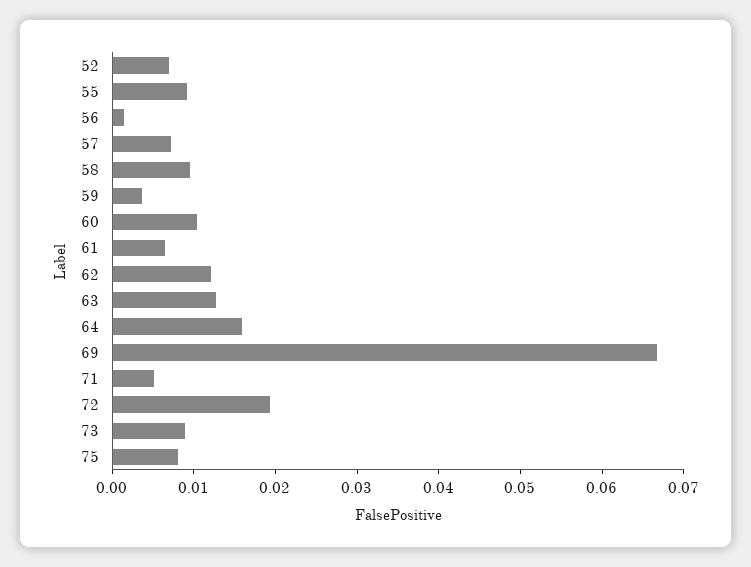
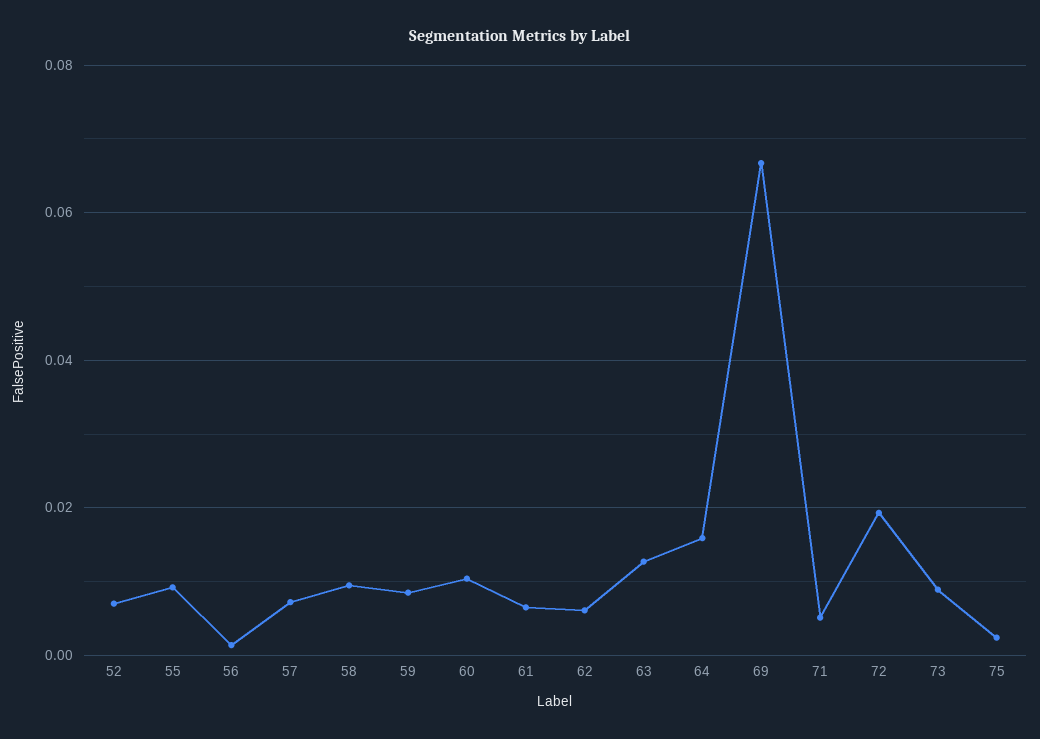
59: 0.004 -> 0.008
62: 0.012 -> 0.006
75: 0.008 -> 0.002

